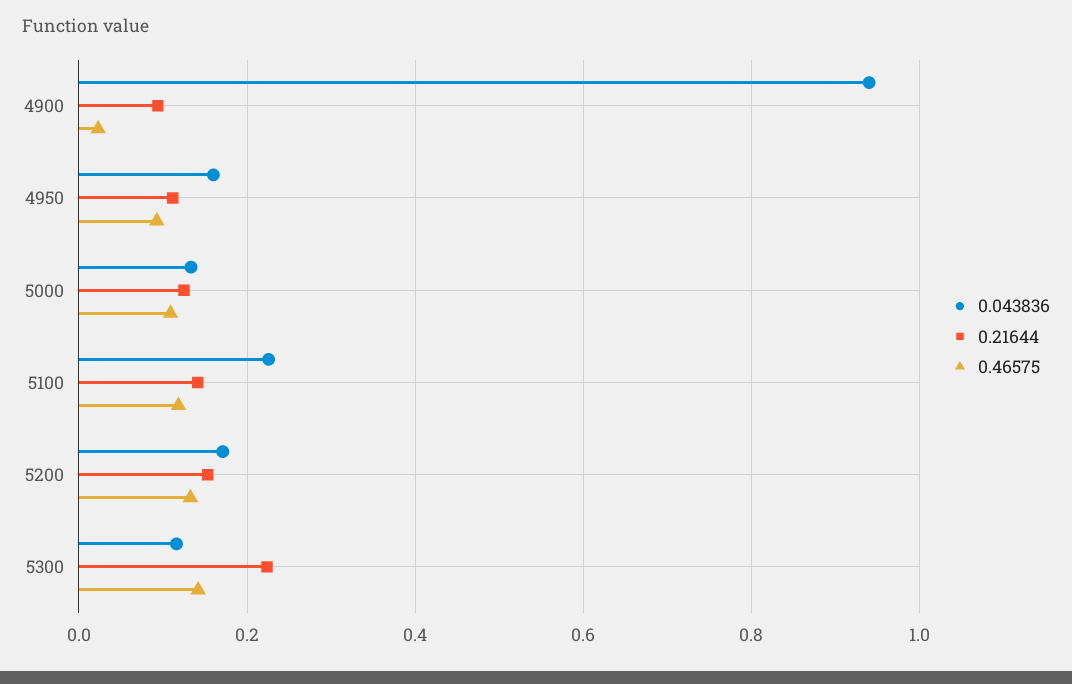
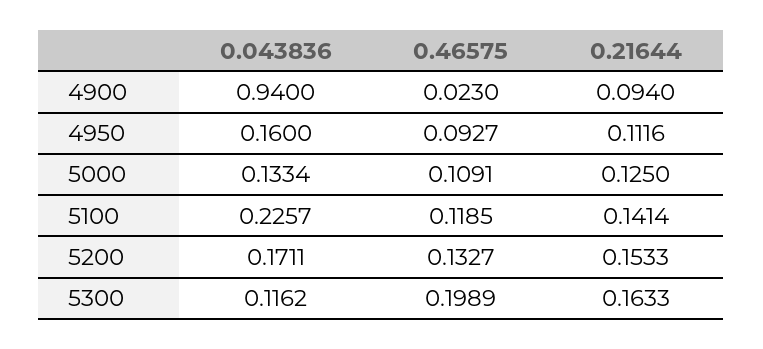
0.21644, 5300: 0.22 -> 0.1633
0.46575, 5300: 0.14 -> 0.1989

